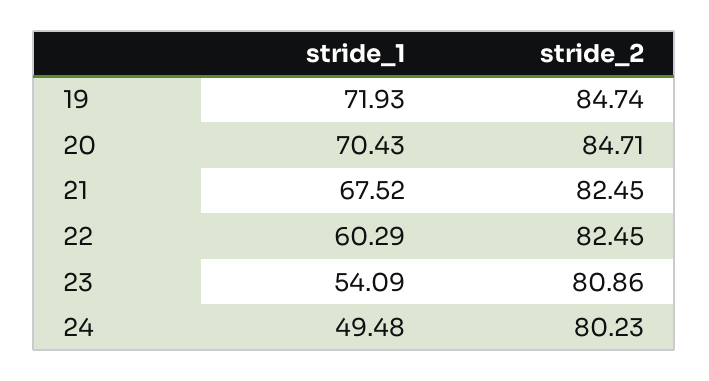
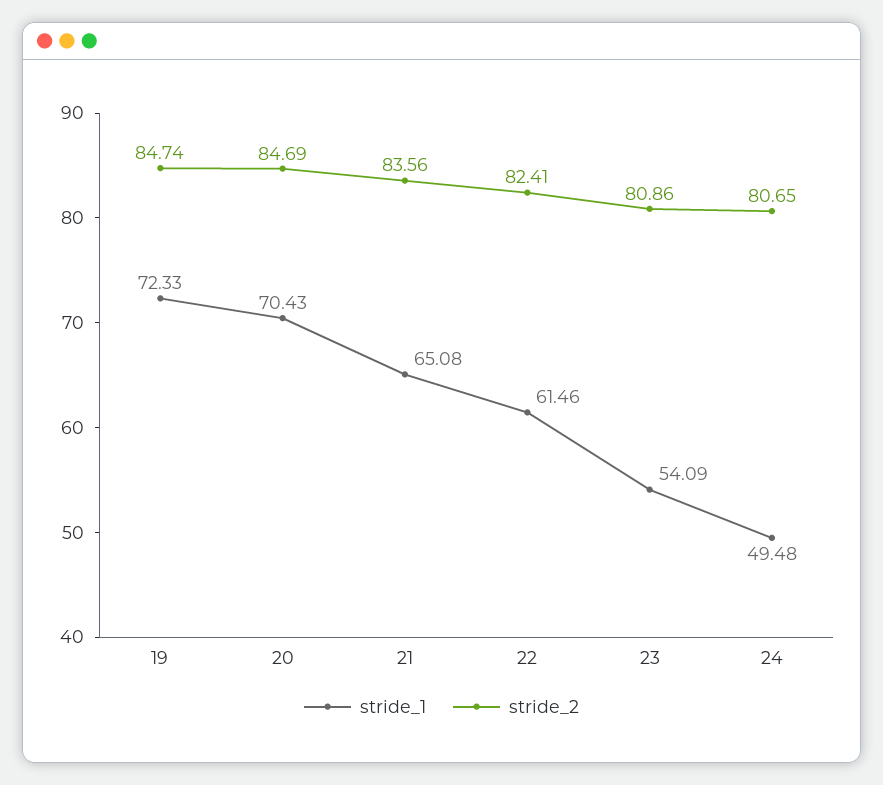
stride_1, 19: 71.93 -> 72.33
stride_2, 20: 84.71 -> 84.69
stride_1, 21: 67.52 -> 65.08
stride_2, 21: 82.45 -> 83.56
stride_1, 22: 60.29 -> 61.46
stride_2, 22: 82.45 -> 82.41
stride_2, 24: 80.23 -> 80.65

